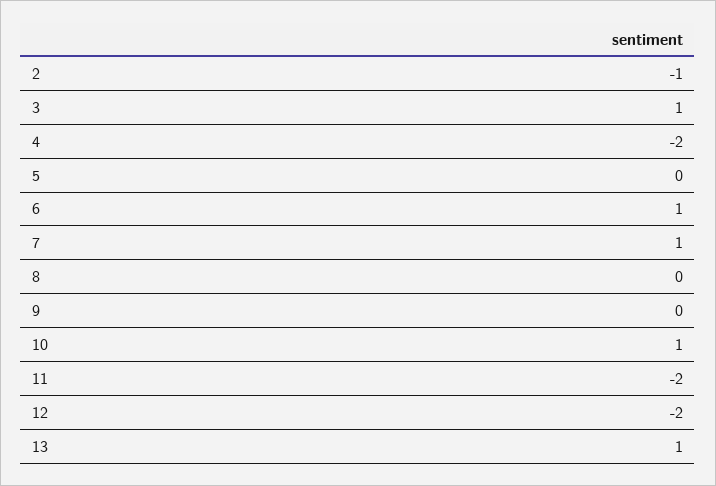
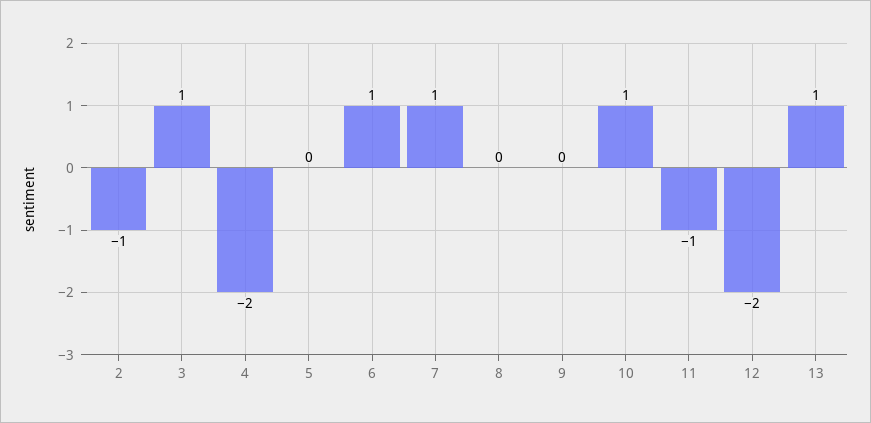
11: -2 -> -1

